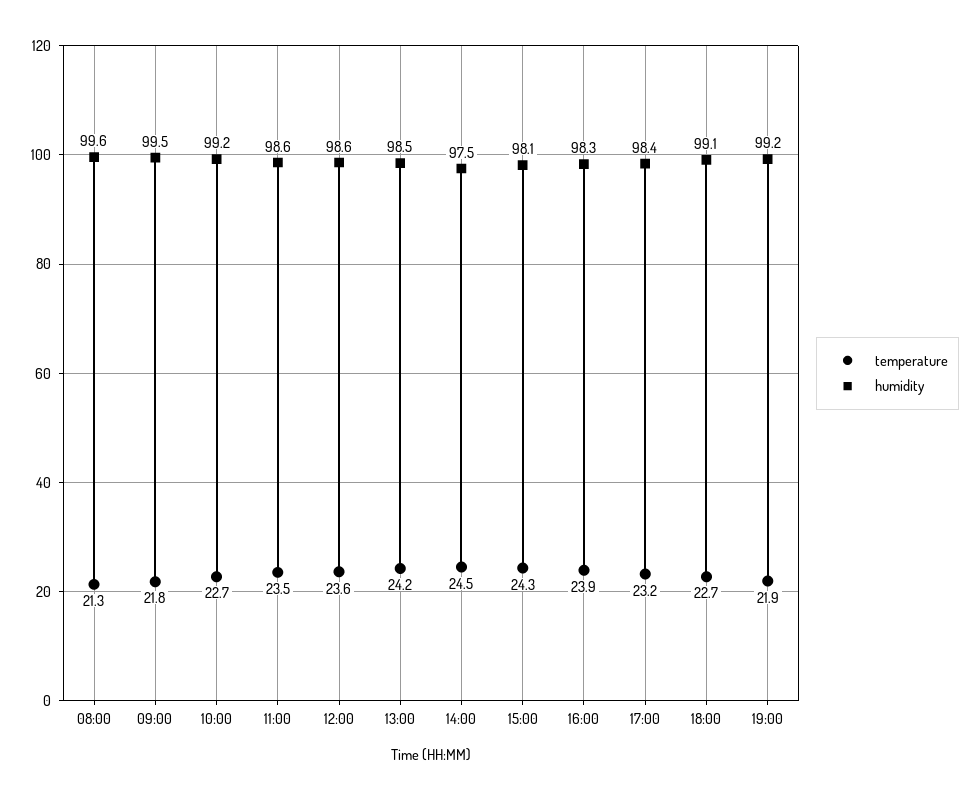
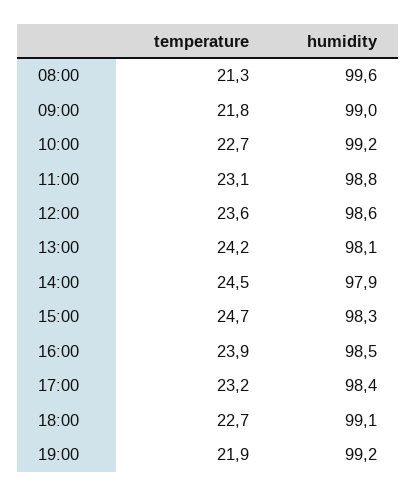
humidity, 09:00: 99.5 -> 99
temperature, 11:00: 23.5 -> 23.1
humidity, 11:00: 98.6 -> 98.8
humidity, 13:00: 98.5 -> 98.1
humidity, 14:00: 97.5 -> 97.9
temperature, 15:00: 24.3 -> 24.7
humidity, 15:00: 98.1 -> 98.3
humidity, 16:00: 98.3 -> 98.5

